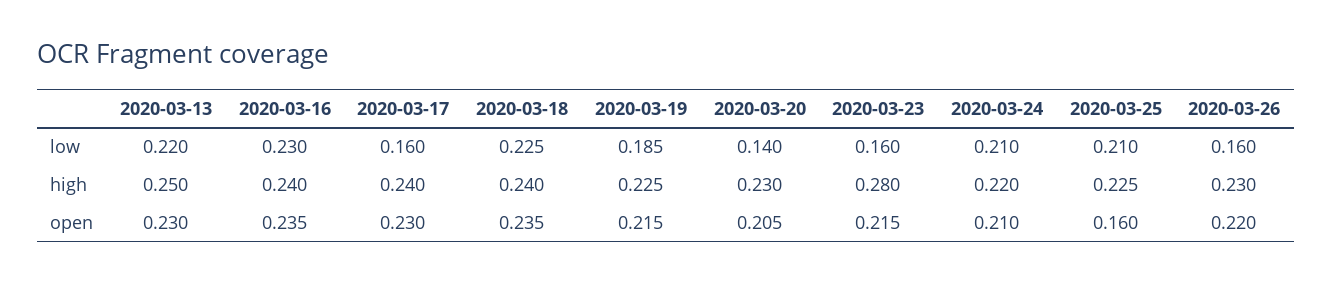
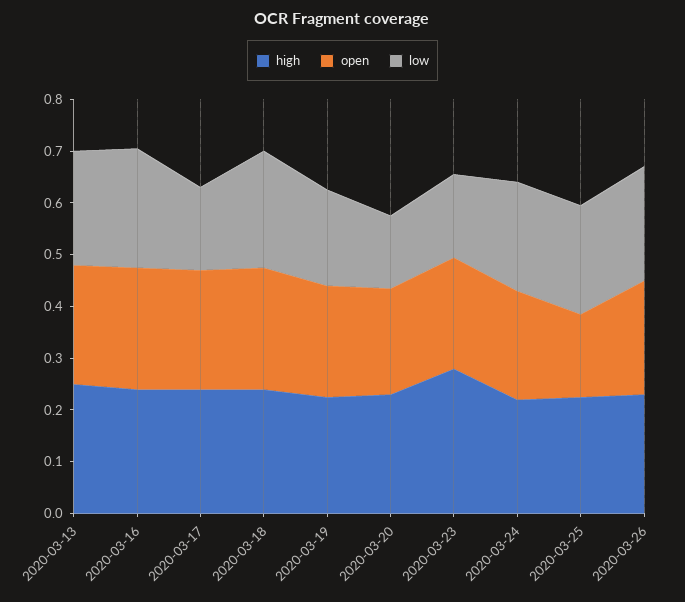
low, 2020-03-26: 0.16 -> 0.22

